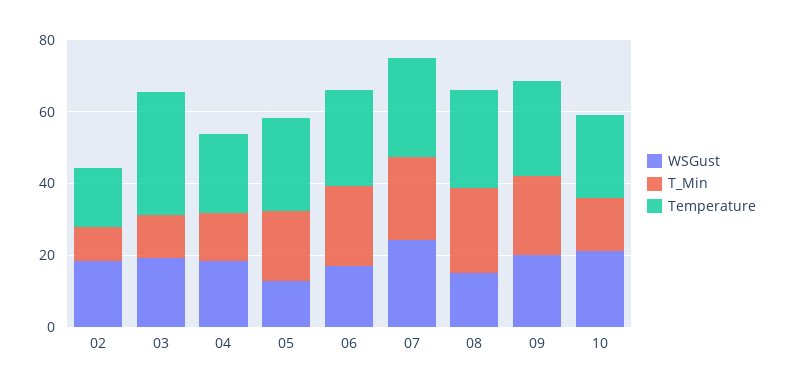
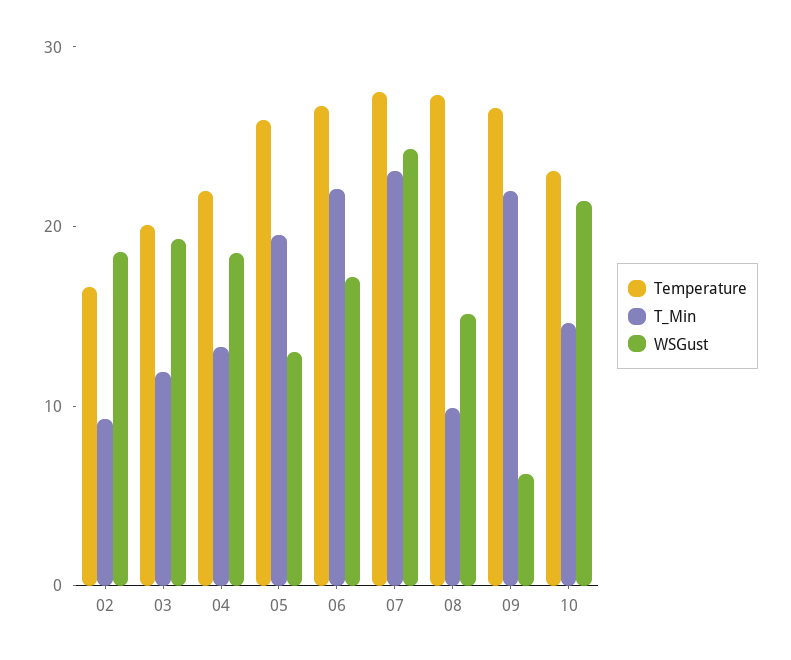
Temperature, 03: 35 -> 20
T_Min, 08: 25 -> 10
WSGust, 09: 20 -> 6

